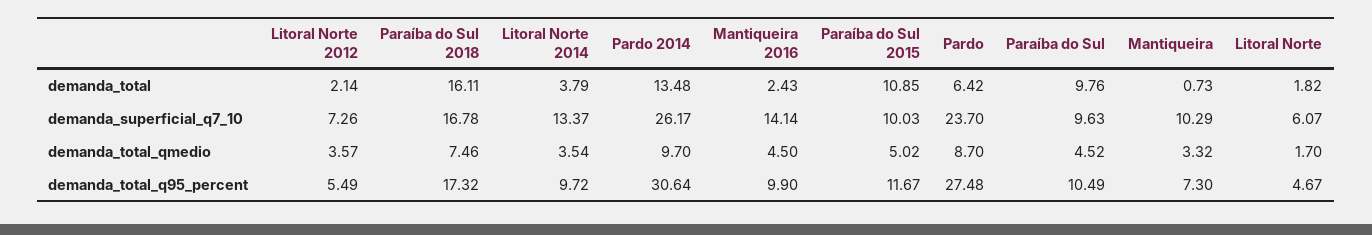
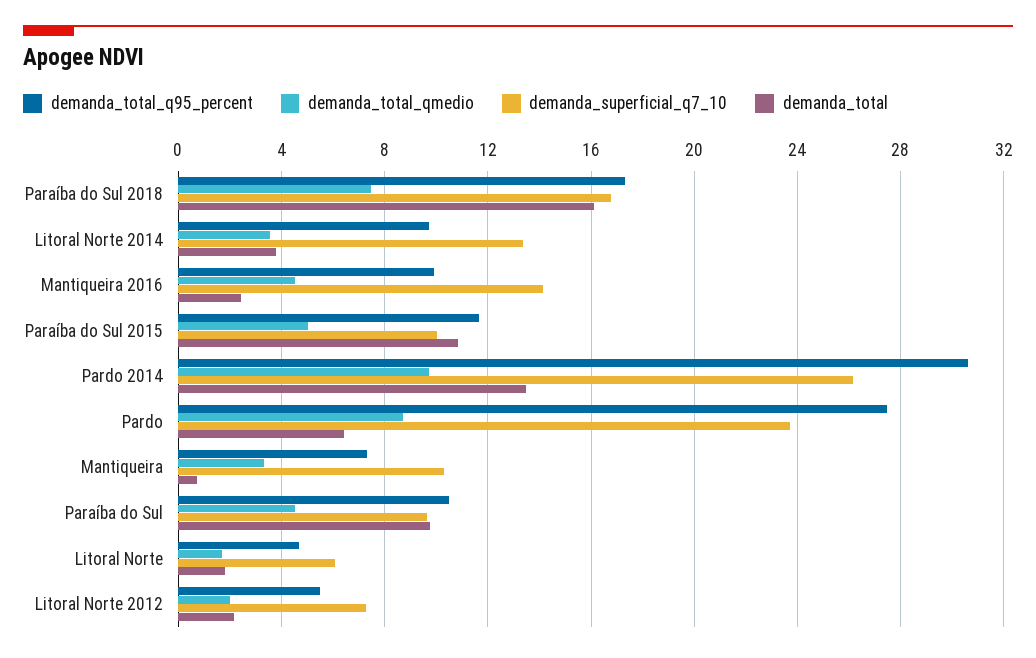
demanda_total_qmedio, Litoral Norte 2012: 3.57 -> 2

